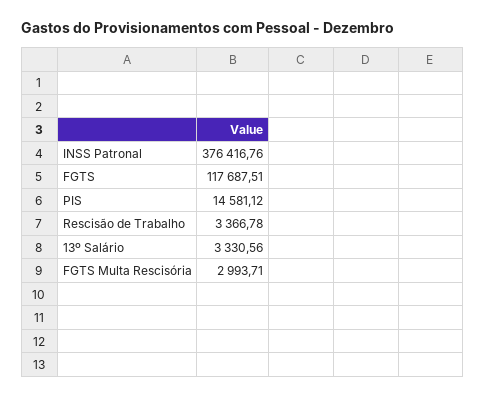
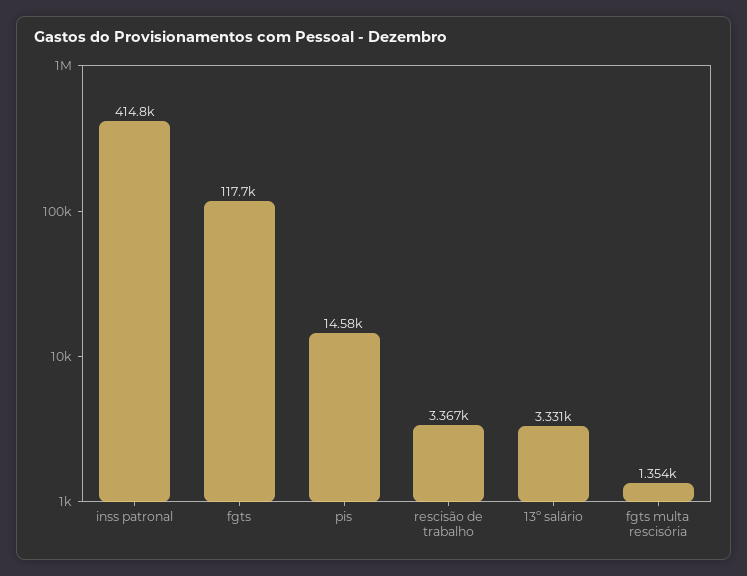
INSS Patronal: 376416.76 -> 414800
FGTS Multa Rescisória: 2993.71 -> 1354

